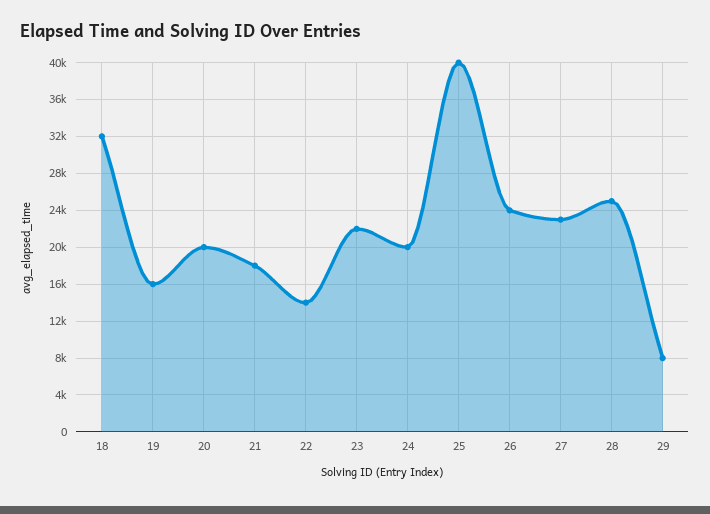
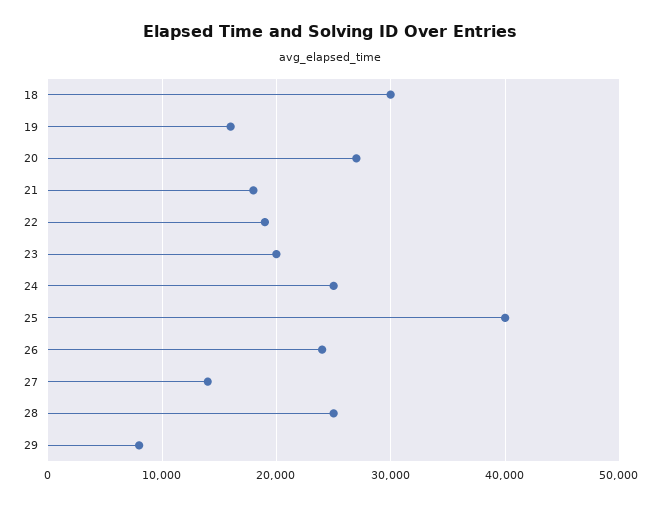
18: 32000 -> 30000
20: 20000 -> 27000
22: 14000 -> 19000
23: 22000 -> 20000
24: 20000 -> 25000
27: 23000 -> 14000

